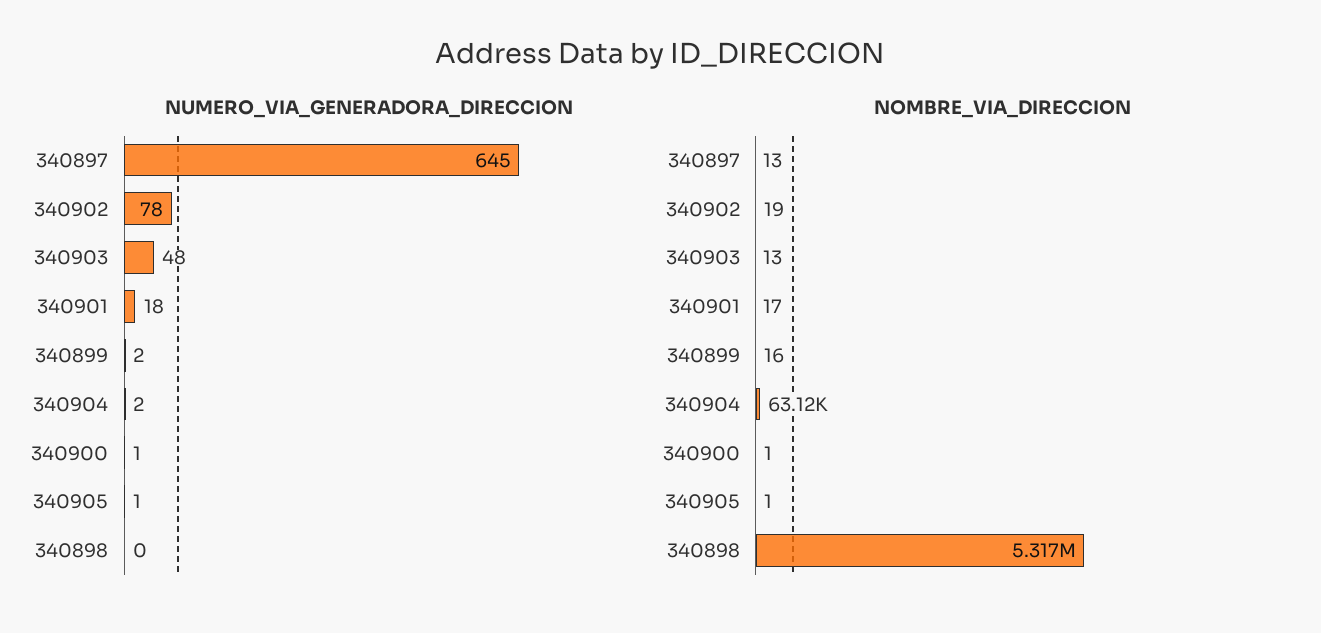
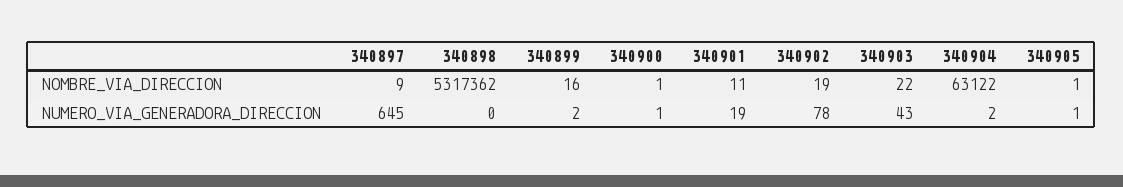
NUMERO_VIA_GENERADORA_DIRECCION, 340903: 48 -> 43
NUMERO_VIA_GENERADORA_DIRECCION, 340901: 18 -> 19
NOMBRE_VIA_DIRECCION, 340897: 13 -> 9
NOMBRE_VIA_DIRECCION, 340903: 13 -> 22
NOMBRE_VIA_DIRECCION, 340901: 17 -> 11

